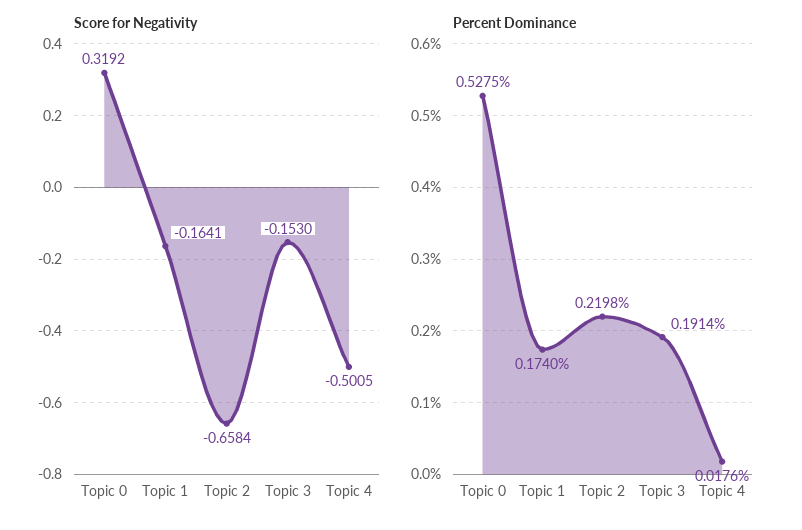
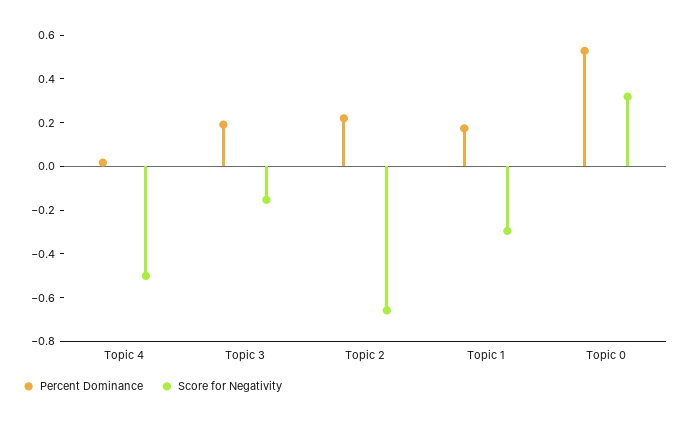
Score for Negativity, Topic 1: -0.1641 -> -0.3

